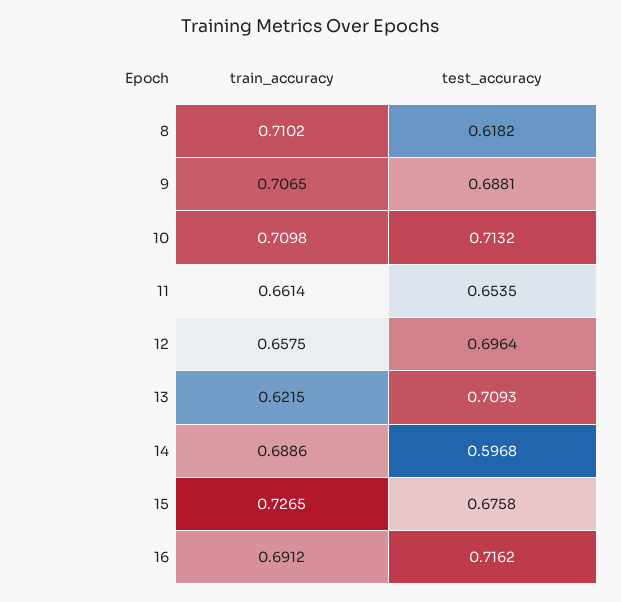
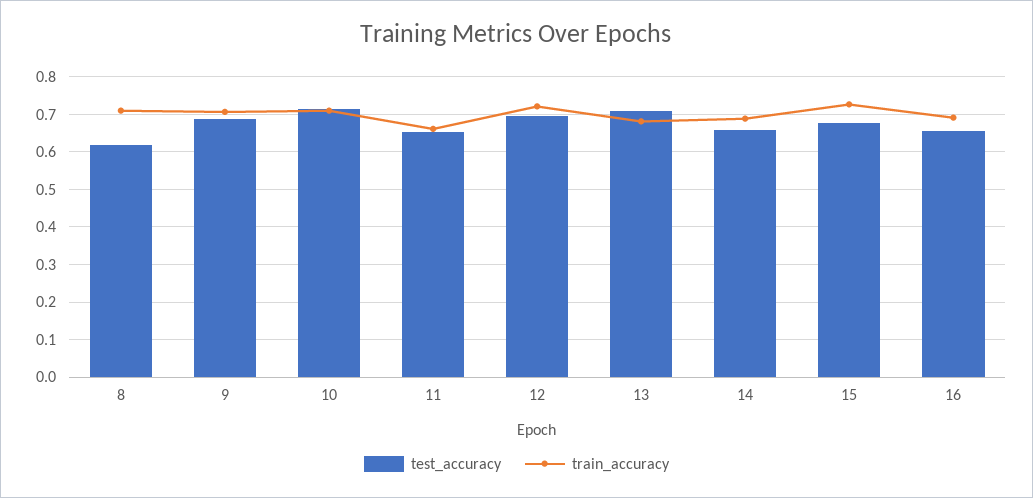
train_accuracy, 12: 0.6575 -> 0.72
train_accuracy, 13: 0.6215 -> 0.68
test_accuracy, 14: 0.5968 -> 0.66
test_accuracy, 16: 0.7162 -> 0.66

